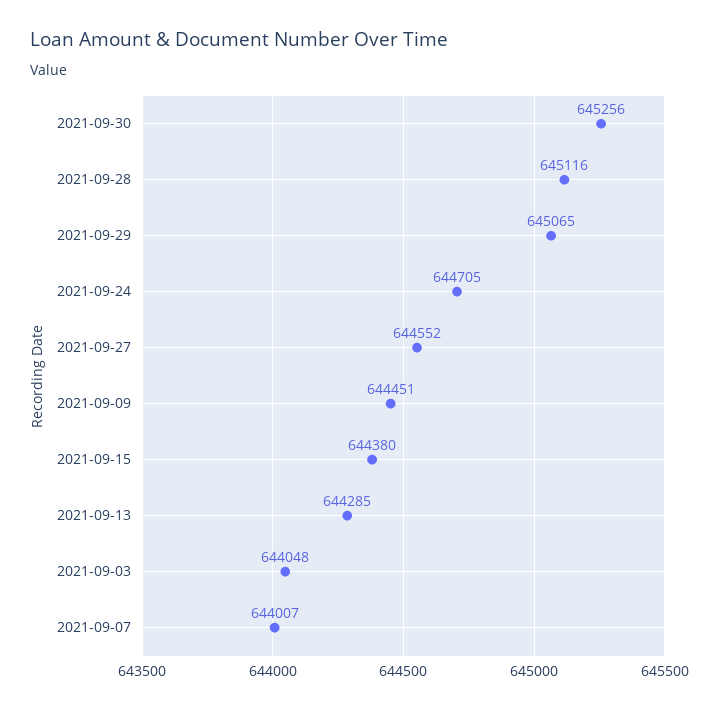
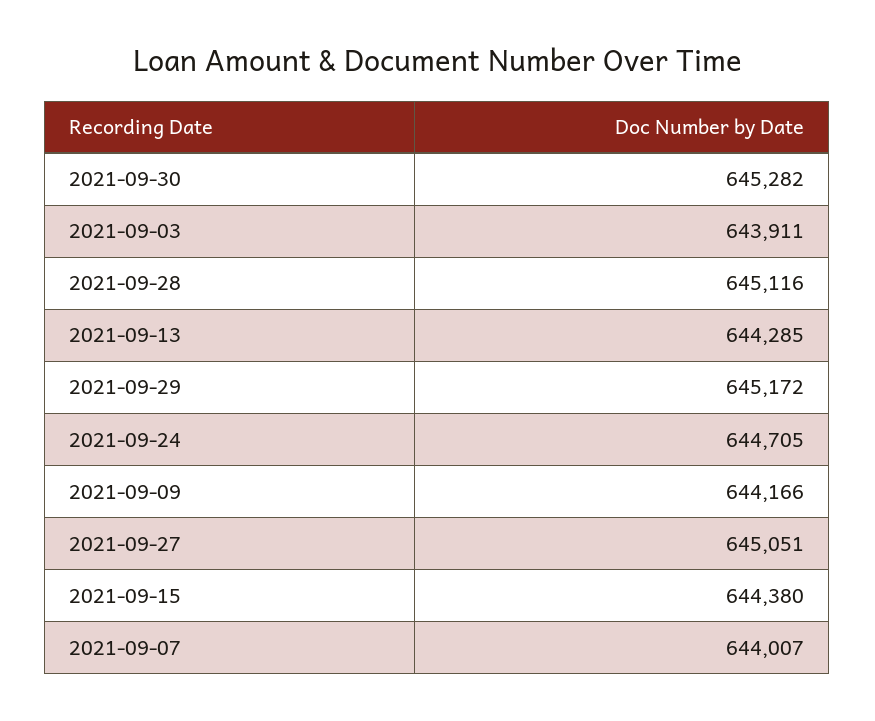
2021-09-30: 645256 -> 645282
2021-09-29: 645065 -> 645172
2021-09-27: 644552 -> 645051
2021-09-09: 644451 -> 644166
2021-09-03: 644048 -> 643911

